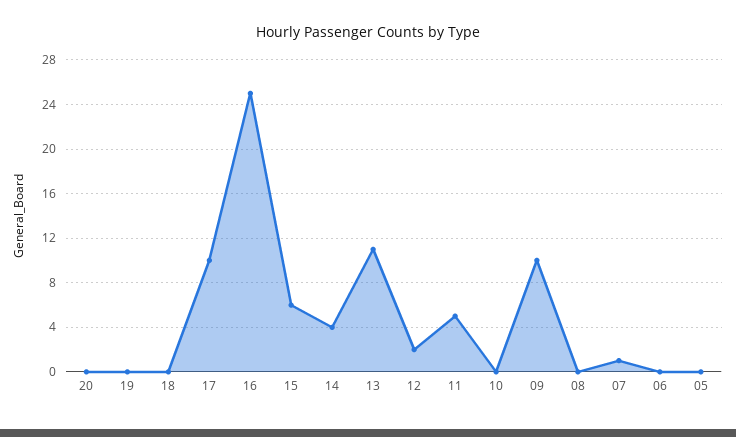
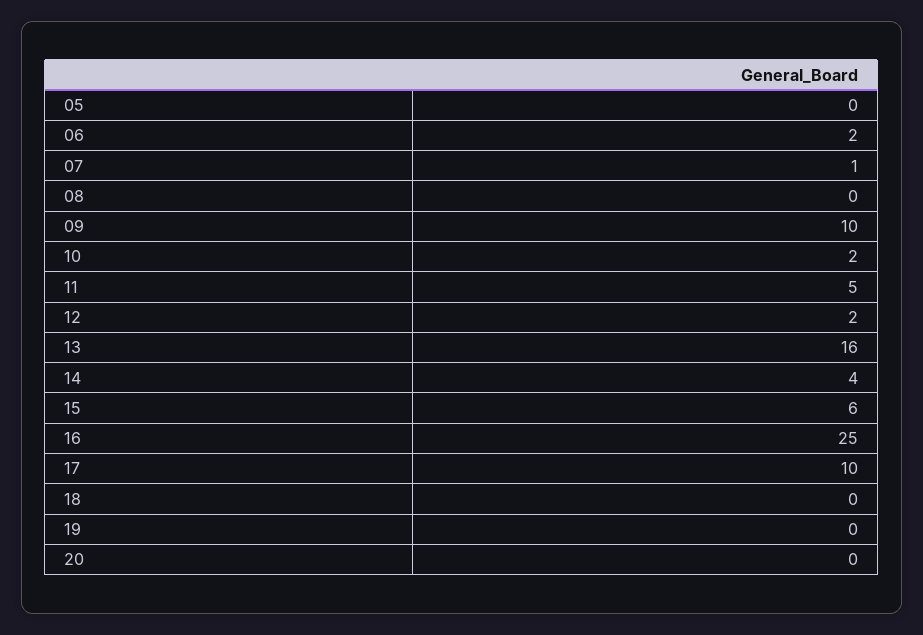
13: 11 -> 16
10: 0 -> 2
06: 0 -> 2

